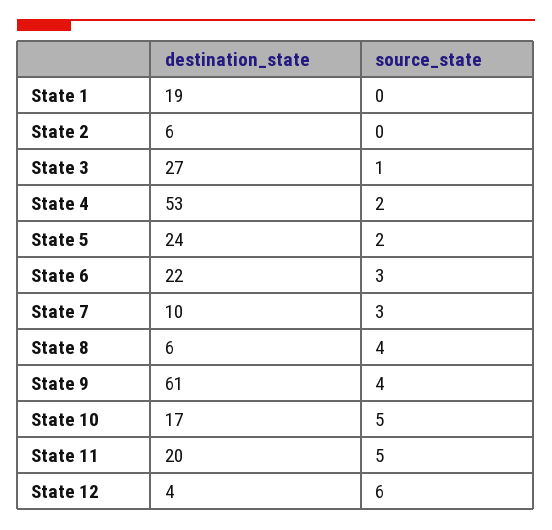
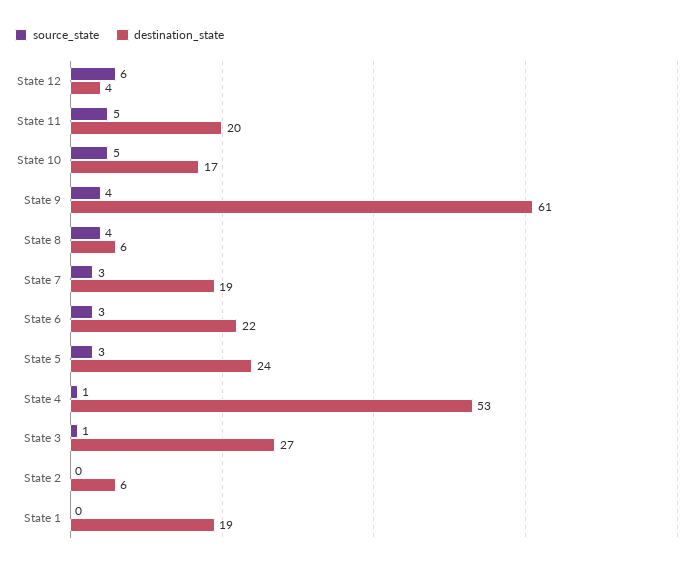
source_state, State 4: 2 -> 1
source_state, State 5: 2 -> 3
destination_state, State 7: 10 -> 19

